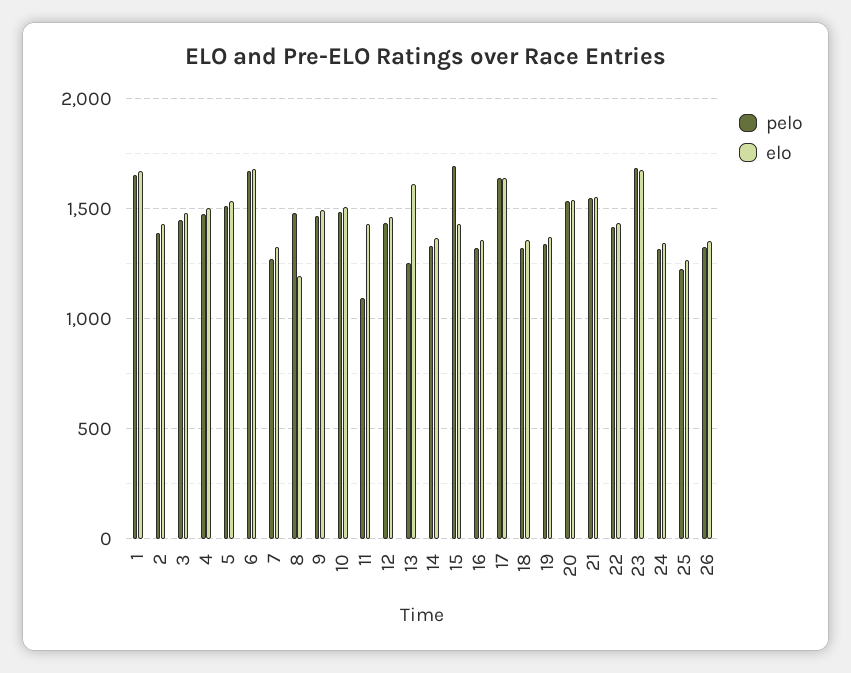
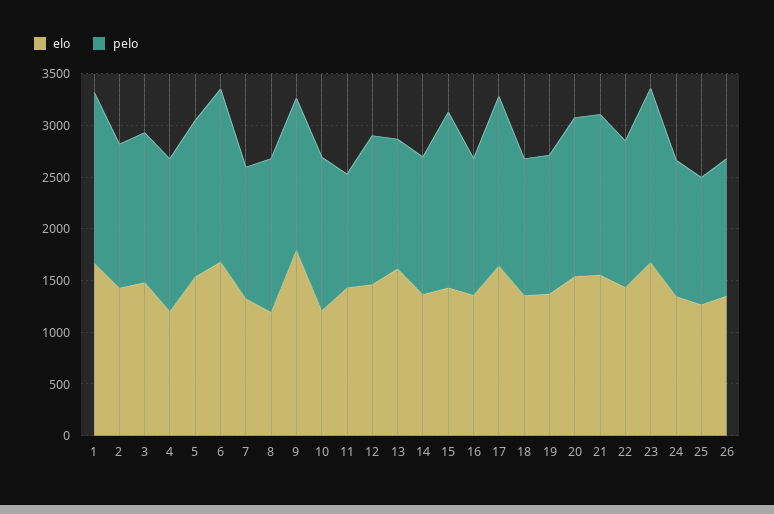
elo, 4: 1500 -> 1200
elo, 9: 1500 -> 1800
elo, 10: 1500 -> 1200

